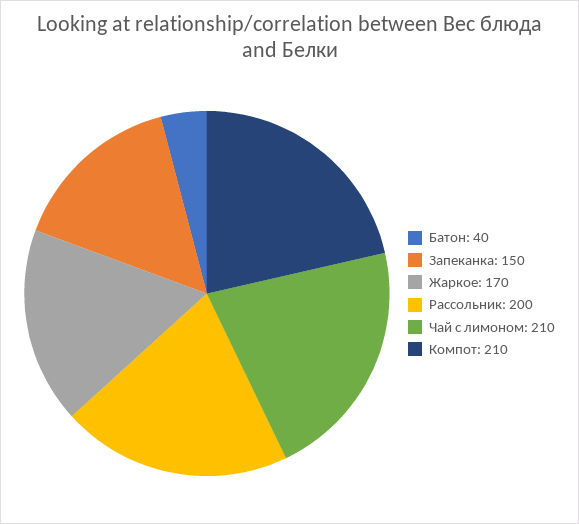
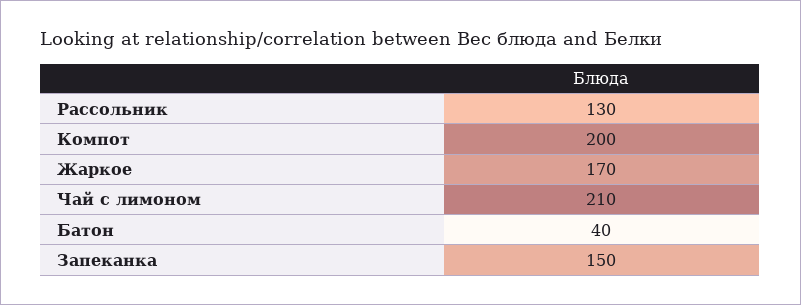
Рассольник: 200 -> 130
Компот: 210 -> 200

